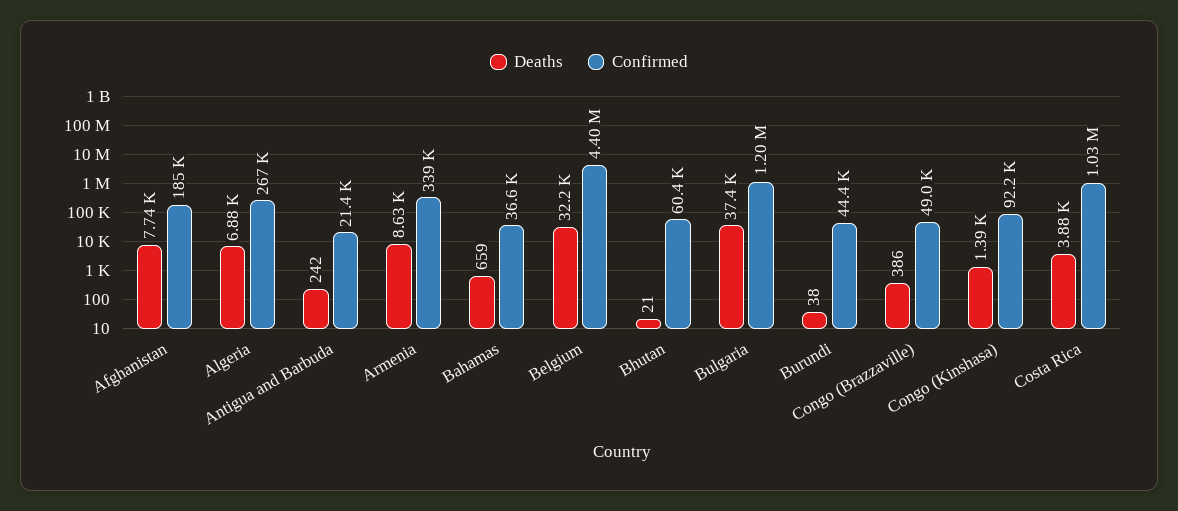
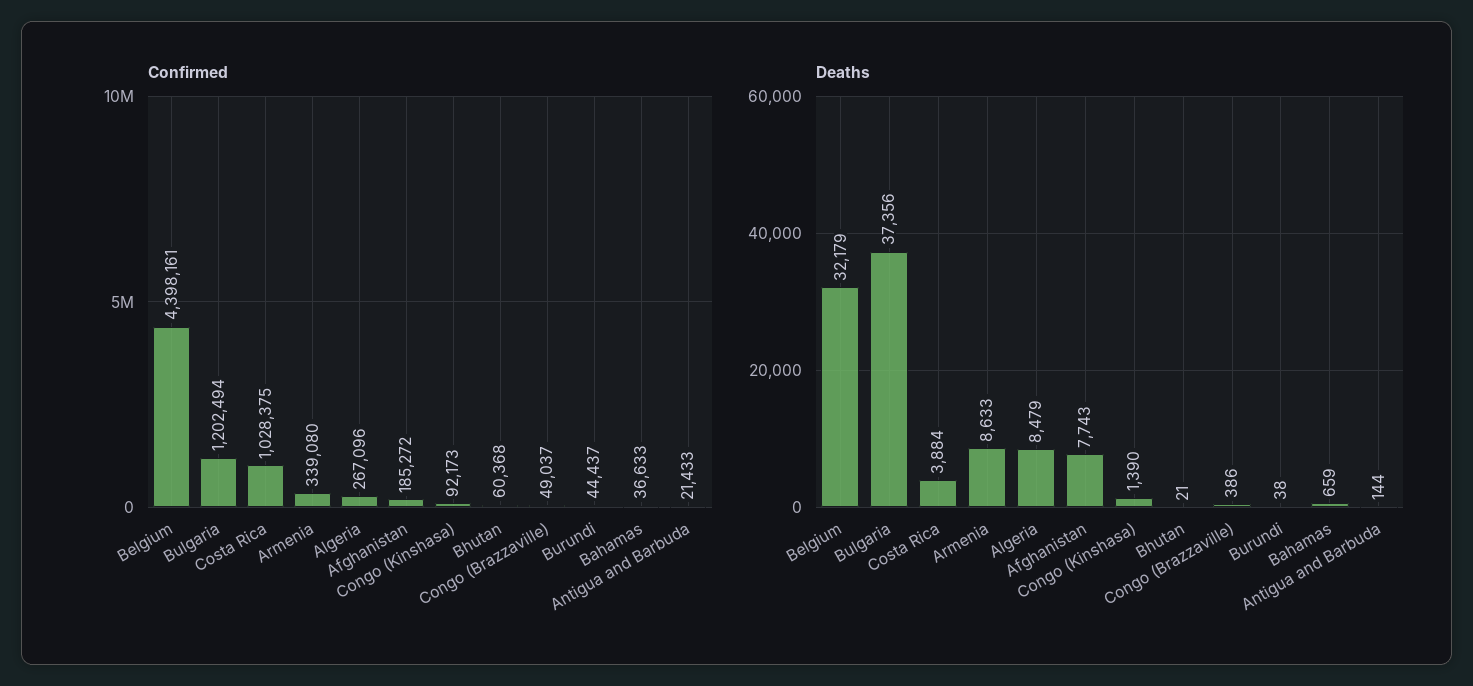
Deaths, Algeria: 6880 -> 8479
Deaths, Antigua and Barbuda: 242 -> 144

